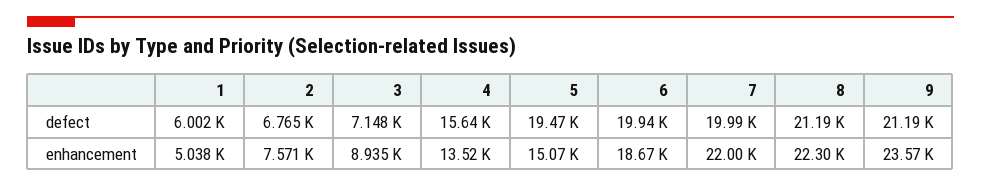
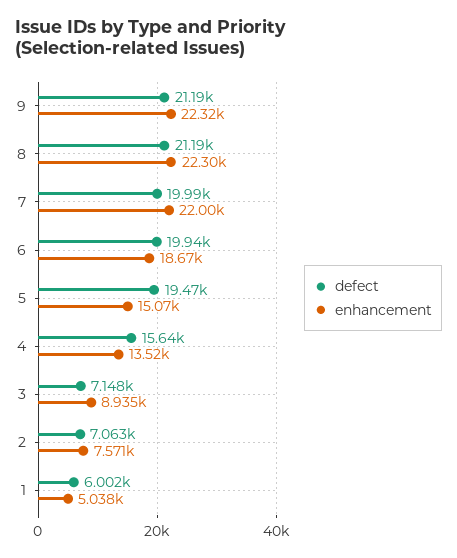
defect, 2: 6765 -> 7063
enhancement, 9: 23570 -> 22320

